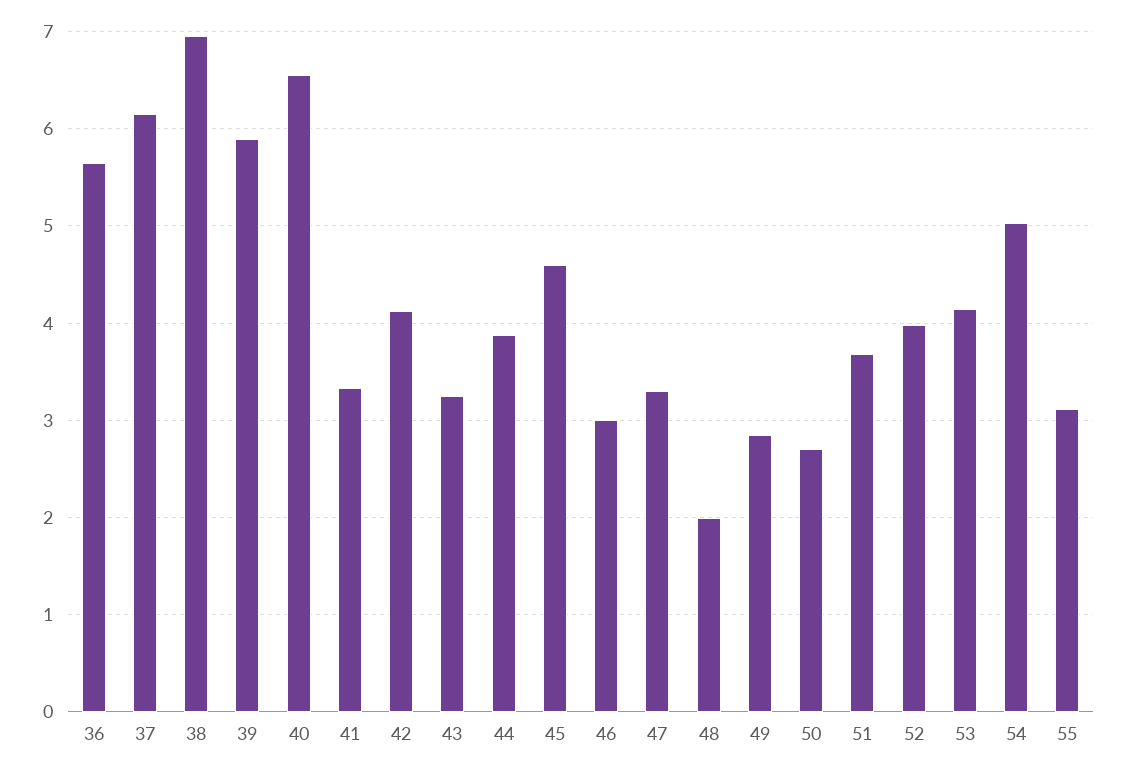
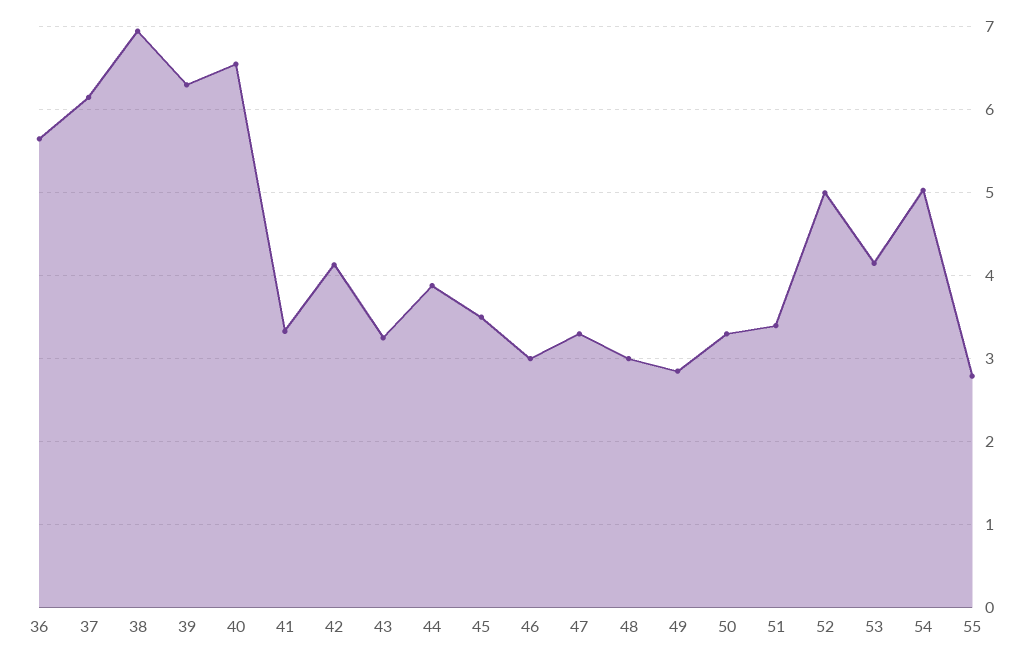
39: 5.9 -> 6.3
45: 4.6 -> 3.5
48: 2 -> 3
50: 2.7 -> 3.3
51: 3.7 -> 3.4
52: 4 -> 5
55: 3.1 -> 2.8

